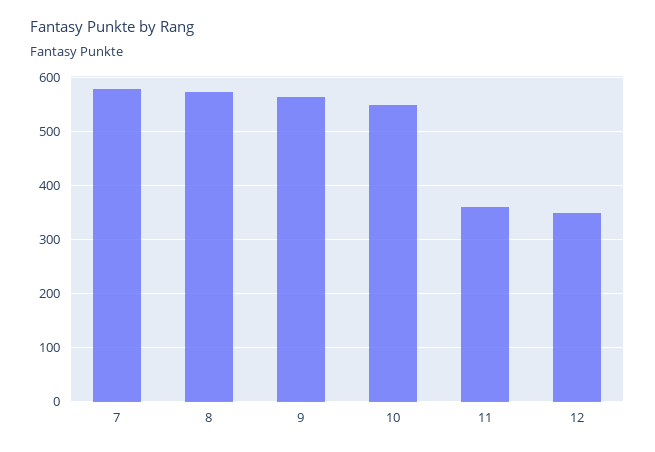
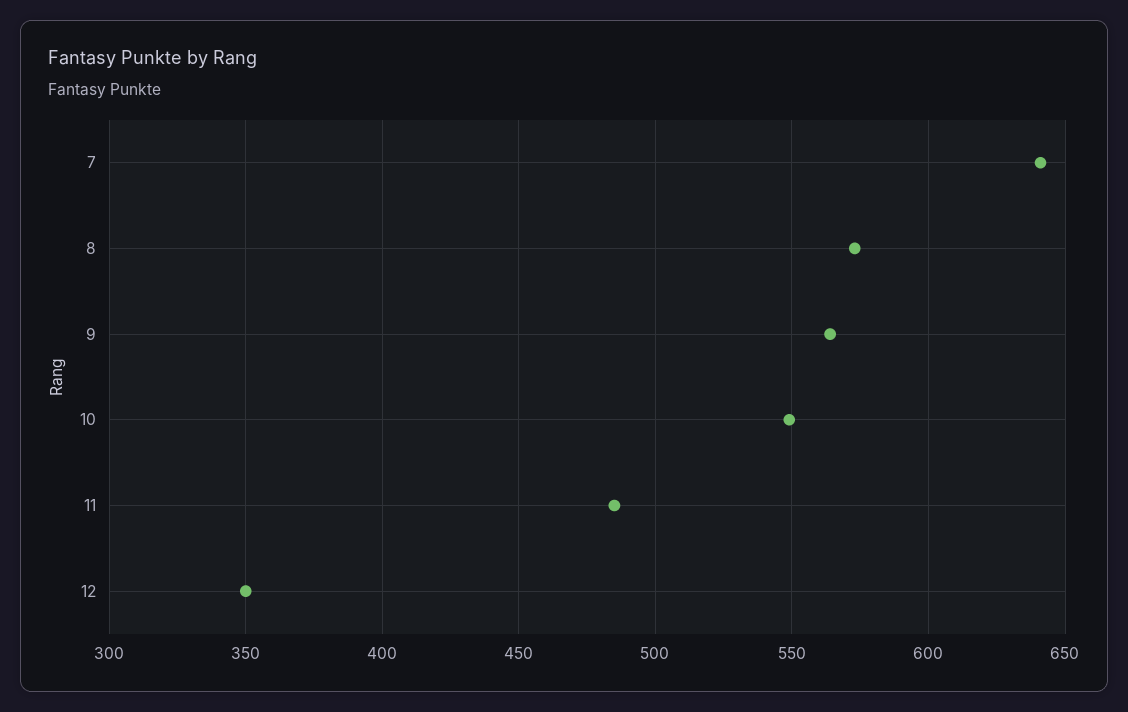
7: 580 -> 640
11: 360 -> 485

